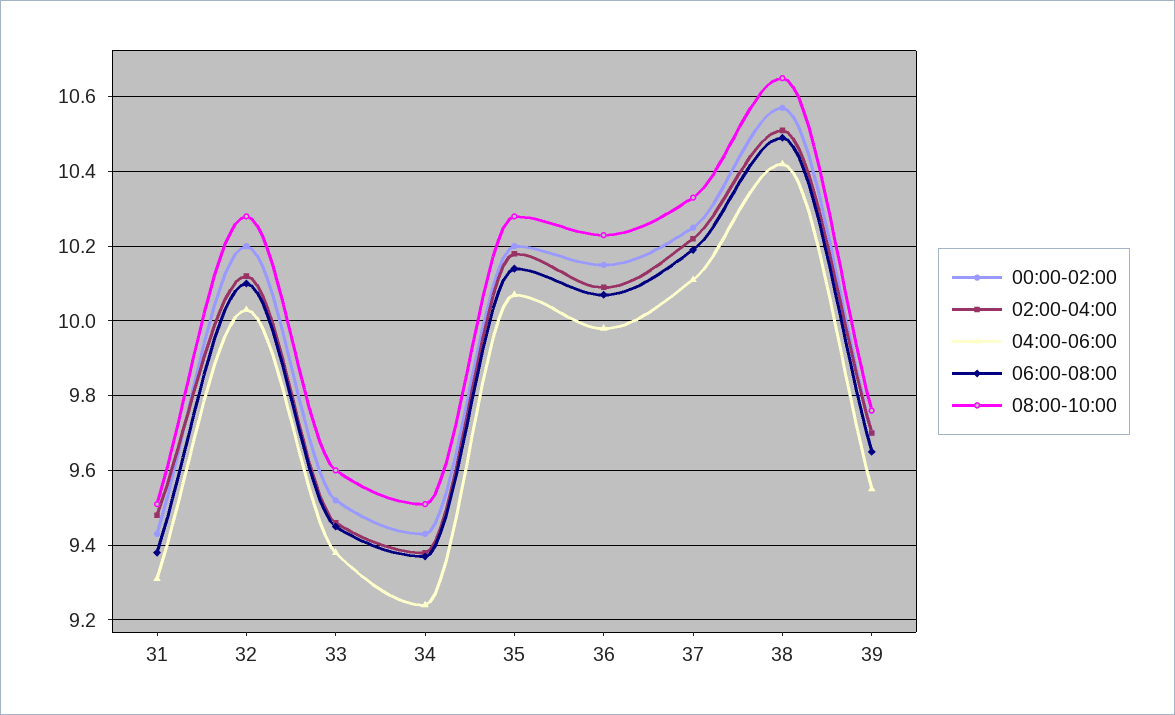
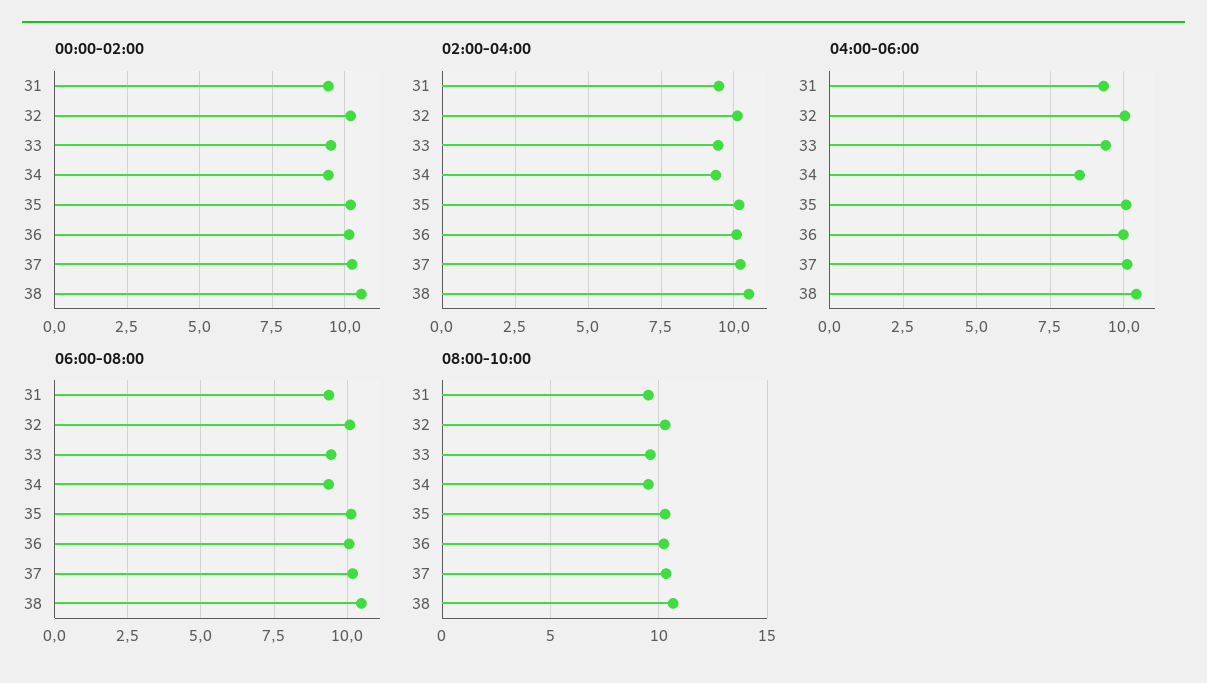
04:00-06:00, 34: 9.25 -> 8.5
00:00-02:00, 39: 9.7 -> none
02:00-04:00, 39: 9.7 -> none
04:00-06:00, 39: 9.55 -> none
06:00-08:00, 39: 9.65 -> none
08:00-10:00, 39: 9.75 -> none

